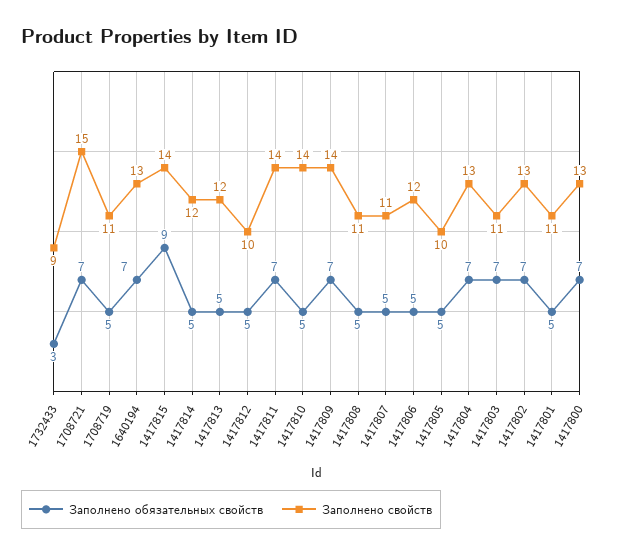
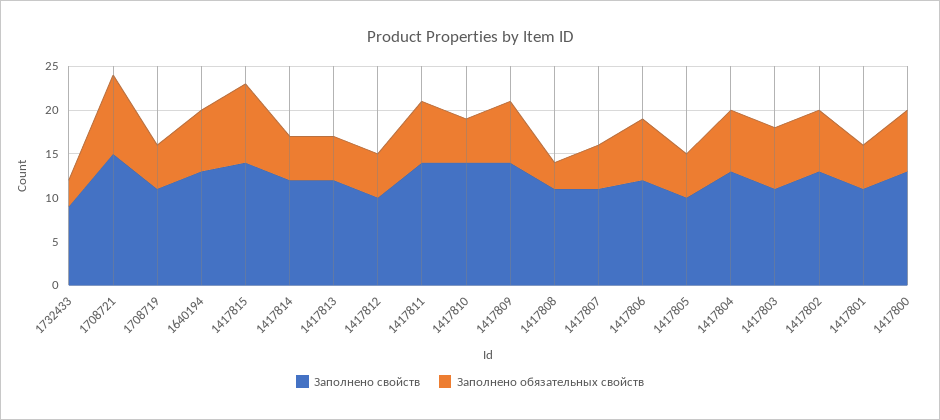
Заполнено обязательных свойств, 1708721: 7 -> 9
Заполнено обязательных свойств, 1417808: 5 -> 3
Заполнено обязательных свойств, 1417806: 5 -> 7

